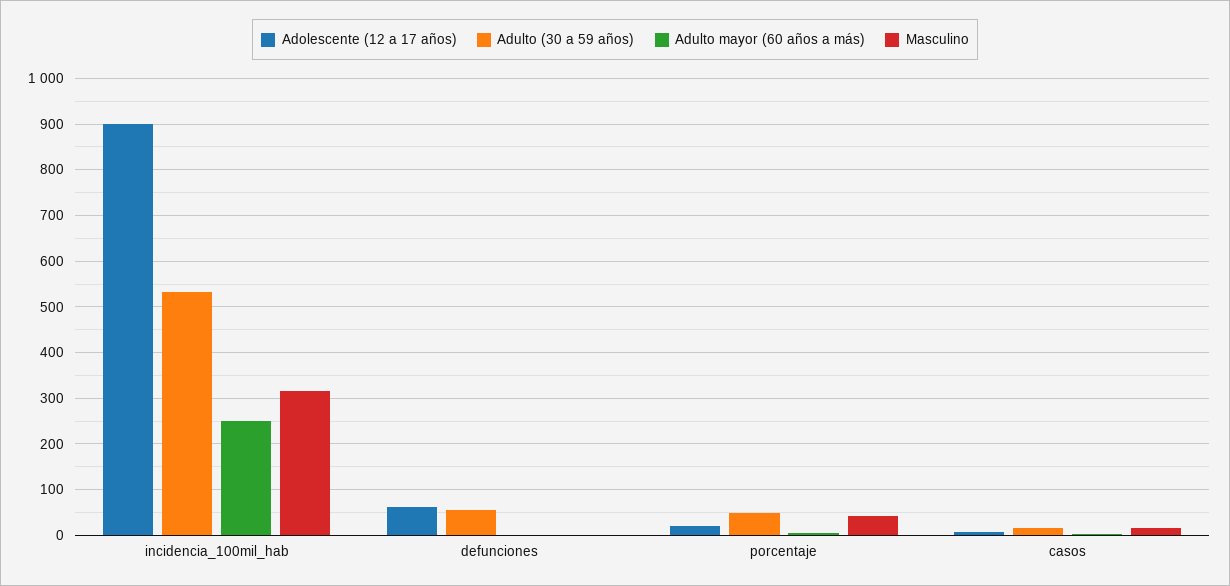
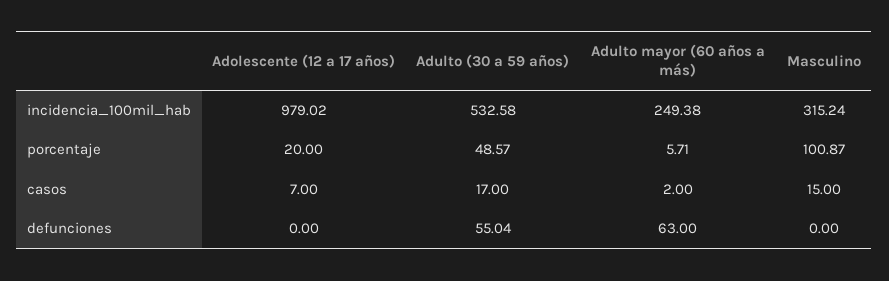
Adolescente (12 a 17 años), incidencia_100mil_hab: 900 -> 979.02
Adolescente (12 a 17 años), defunciones: 60 -> 0
Adulto mayor (60 años a más), defunciones: 0 -> 63
Masculino, porcentaje: 40 -> 100.87

